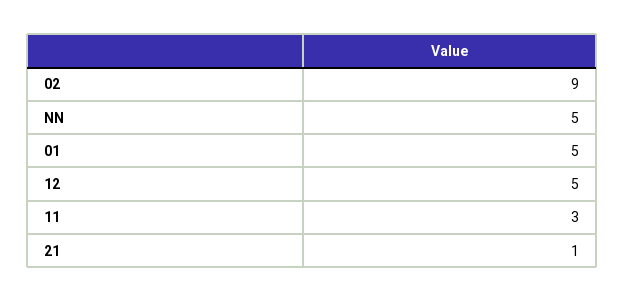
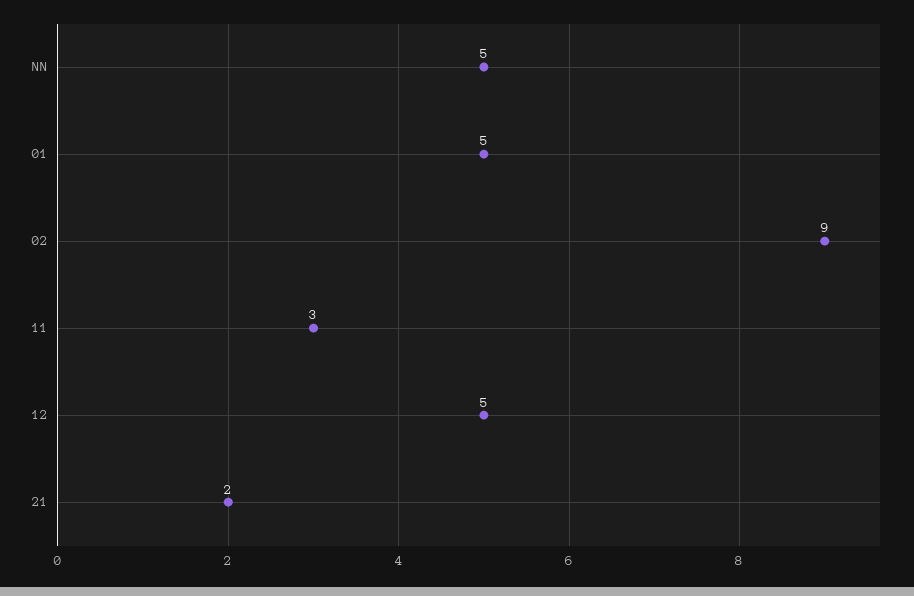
21: 1 -> 2

